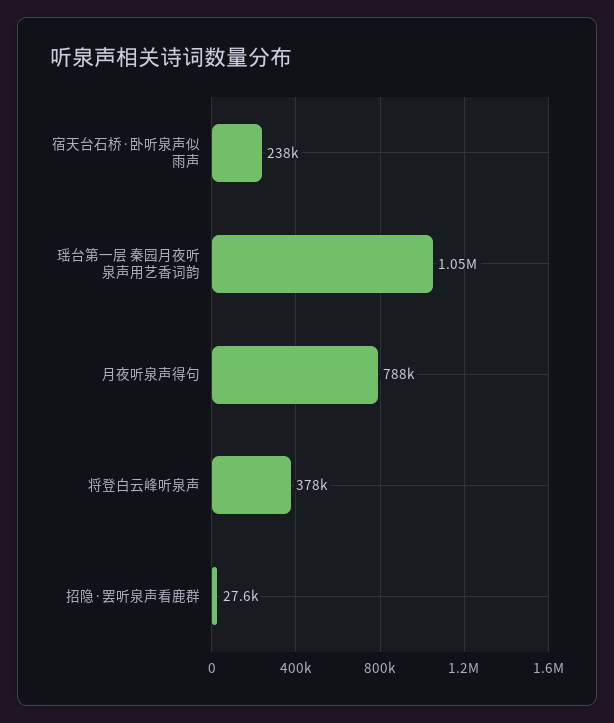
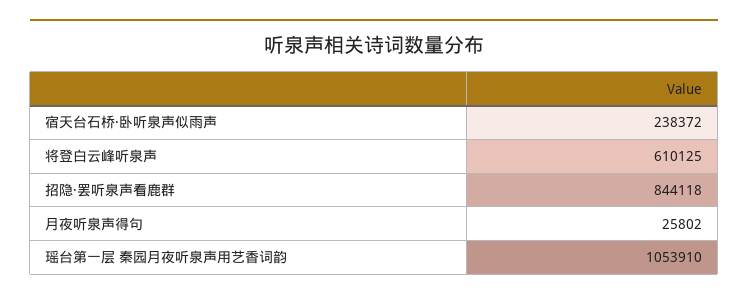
月夜听泉声得句: 788000 -> 25802
将登白云峰听泉声: 378000 -> 610125
招隐·罢听泉声看鹿群: 27600 -> 844118

